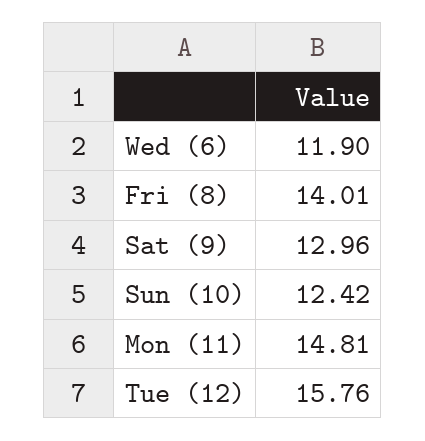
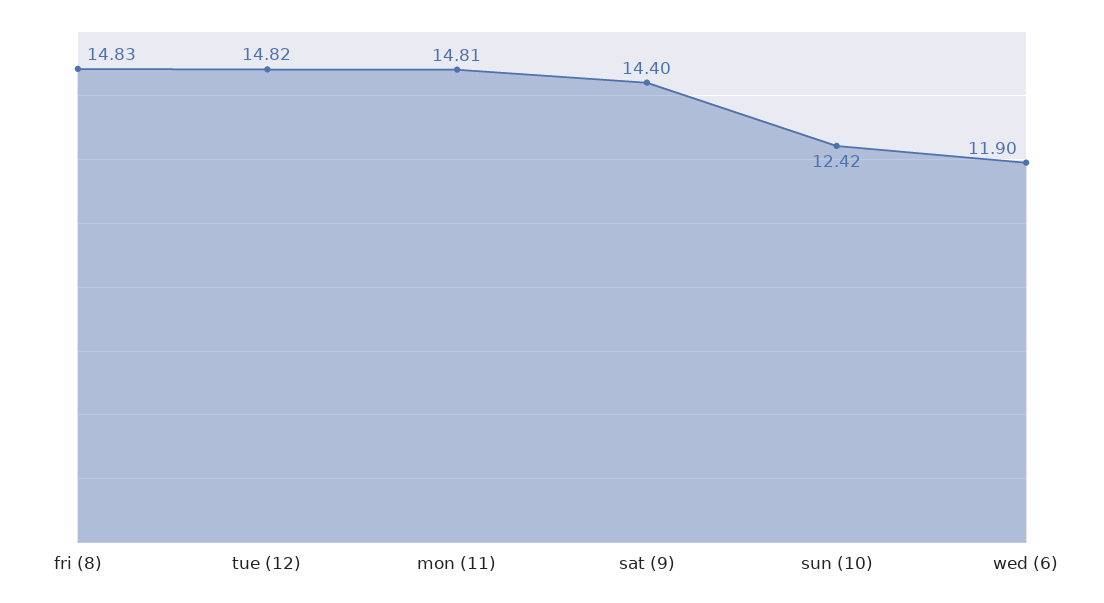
Fri (8): 14.01 -> 14.83
Sat (9): 12.96 -> 14.4
Tue (12): 15.76 -> 14.82

